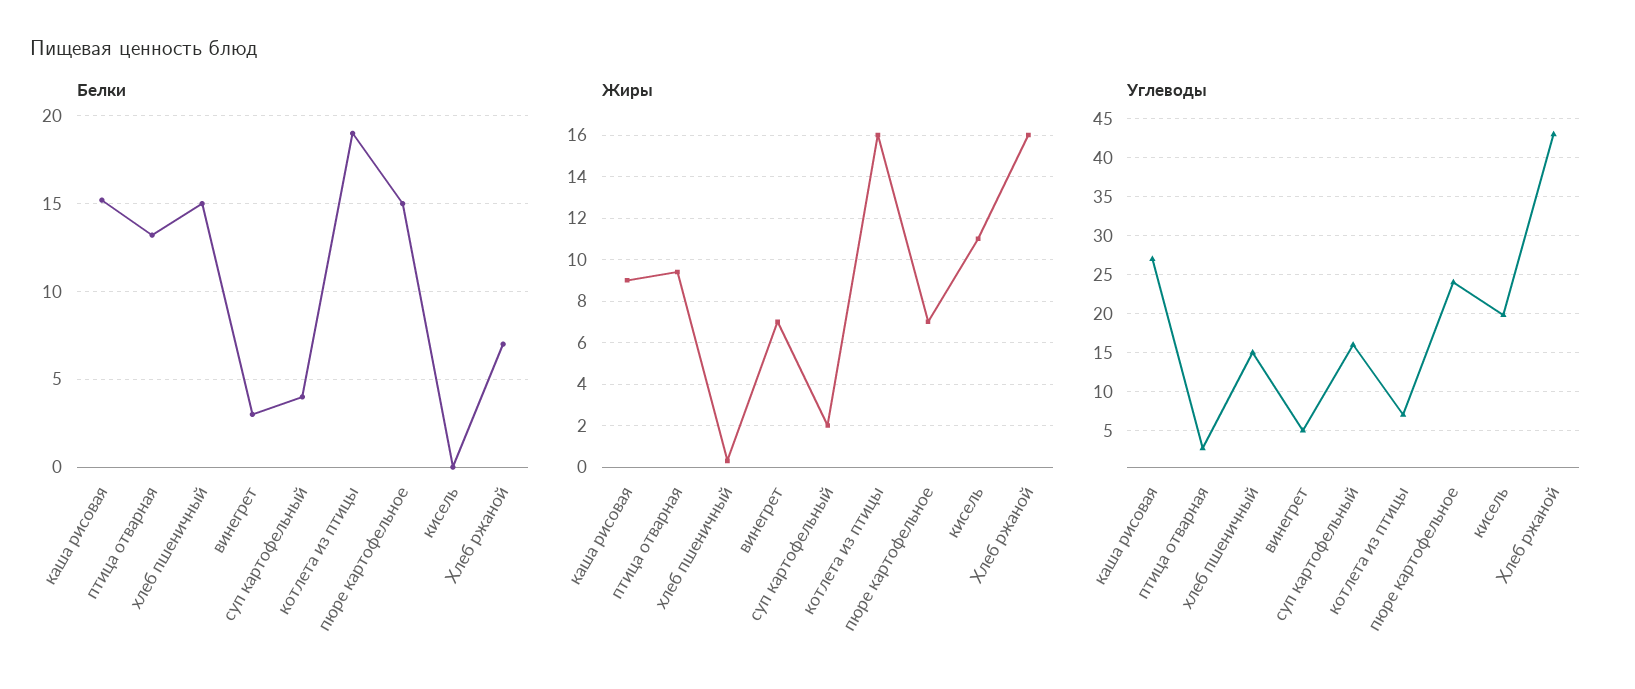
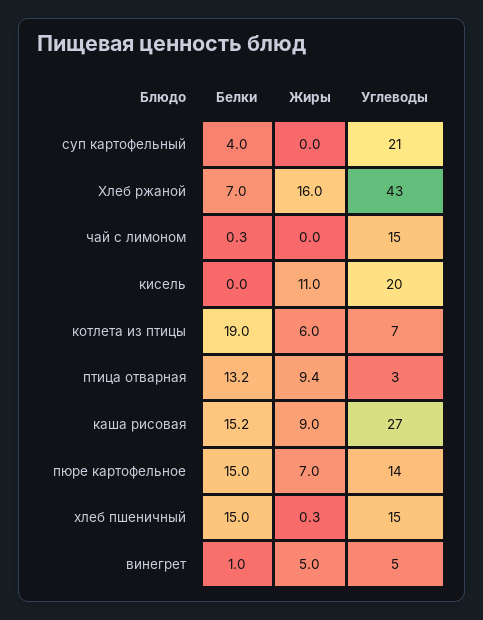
Белки, винегрет: 3 -> 1
Жиры, винегрет: 7 -> 5
Жиры, суп картофельный: 2 -> 0
Жиры, котлета из птицы: 16 -> 6
Углеводы, суп картофельный: 16 -> 21
Углеводы, пюре картофельное: 24 -> 14
Белки, чай с лимоном: none -> 0.3
Жиры, чай с лимоном: none -> 0
Углеводы, чай с лимоном: none -> 15

